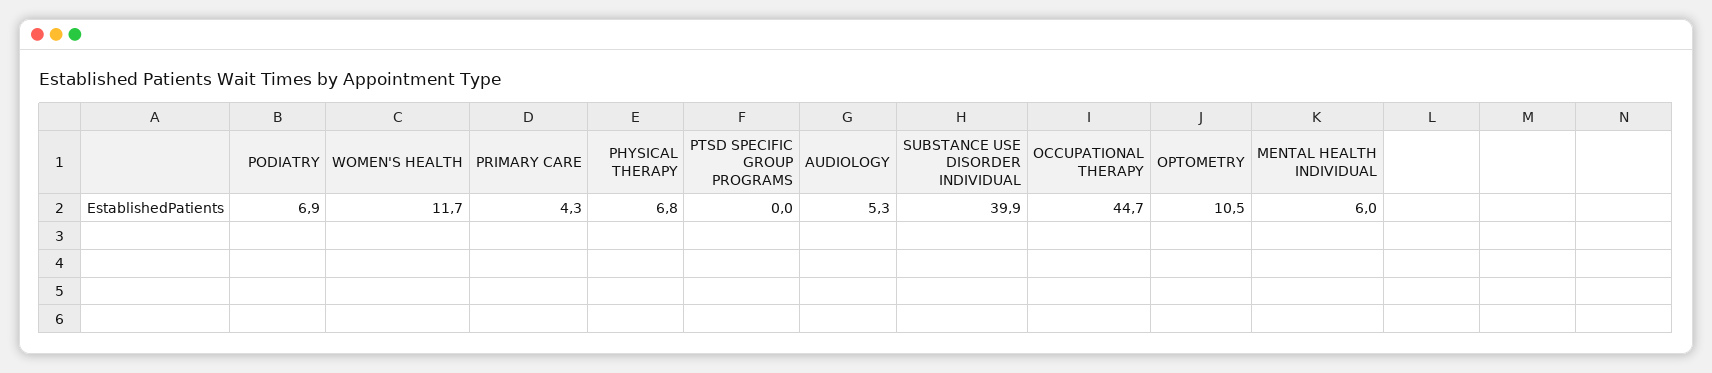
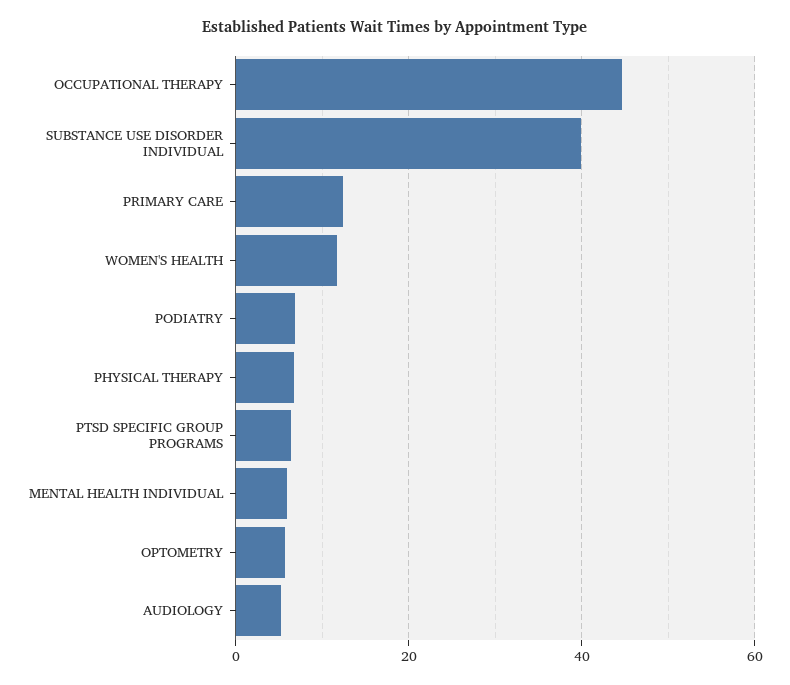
PRIMARY CARE: 4.3 -> 12
PTSD SPECIFIC GROUP PROGRAMS: 0 -> 6
OPTOMETRY: 10.5 -> 6

